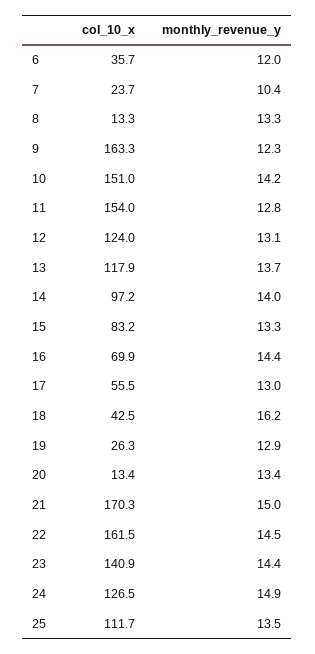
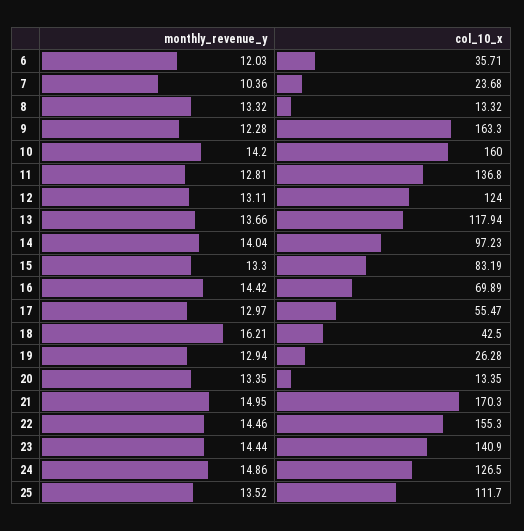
col_10_x, 10: 151 -> 160
col_10_x, 11: 154 -> 136.8
col_10_x, 22: 161.5 -> 155.3

